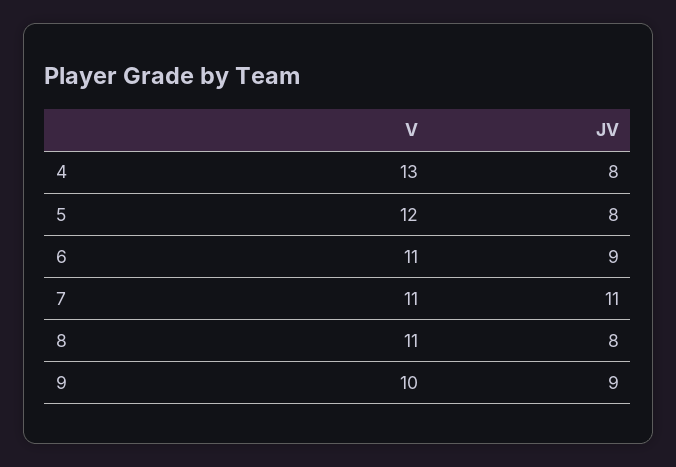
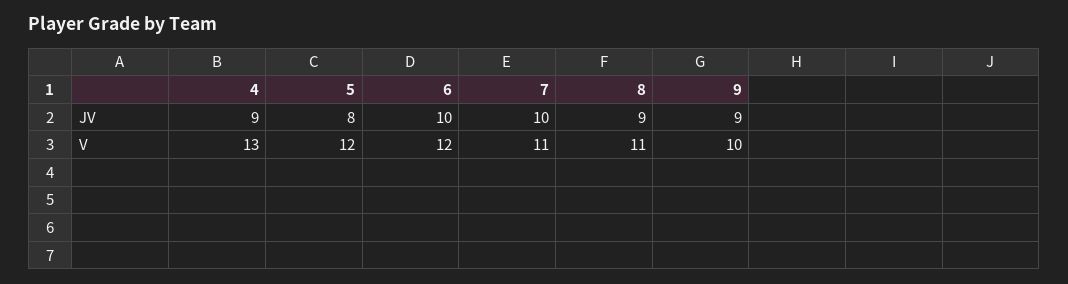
JV, 4: 8 -> 9
V, 6: 11 -> 12
JV, 6: 9 -> 10
JV, 7: 11 -> 10
JV, 8: 8 -> 9

